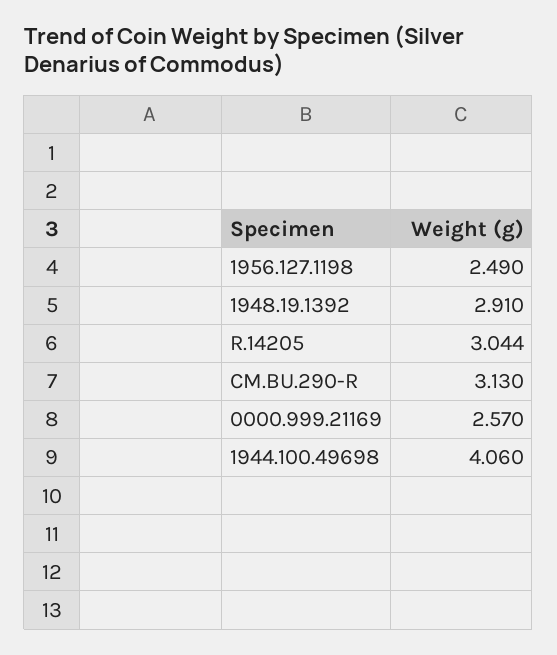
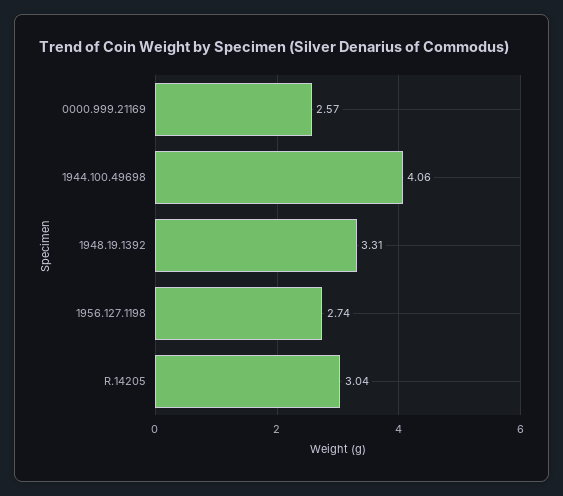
1956.127.1198: 2.49 -> 2.74
1948.19.1392: 2.91 -> 3.31
CM.BU.290-R: 3.13 -> none

